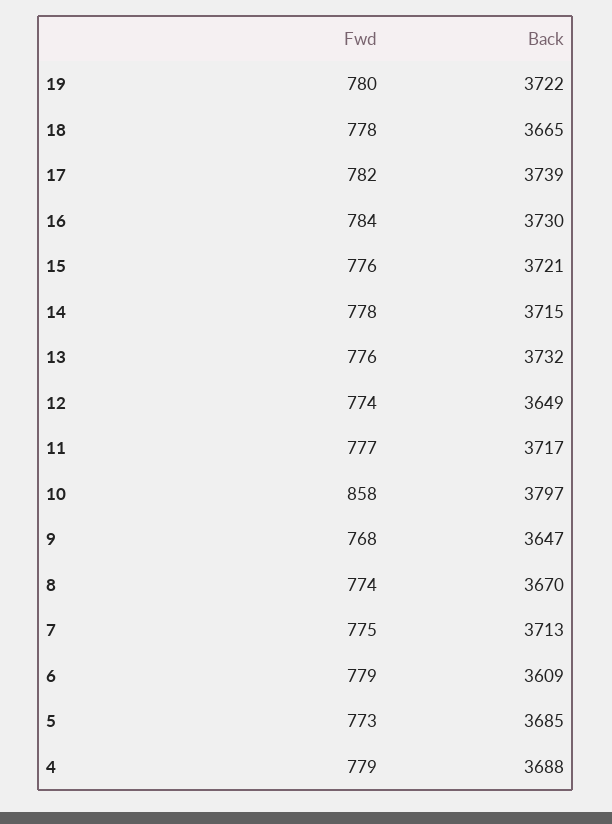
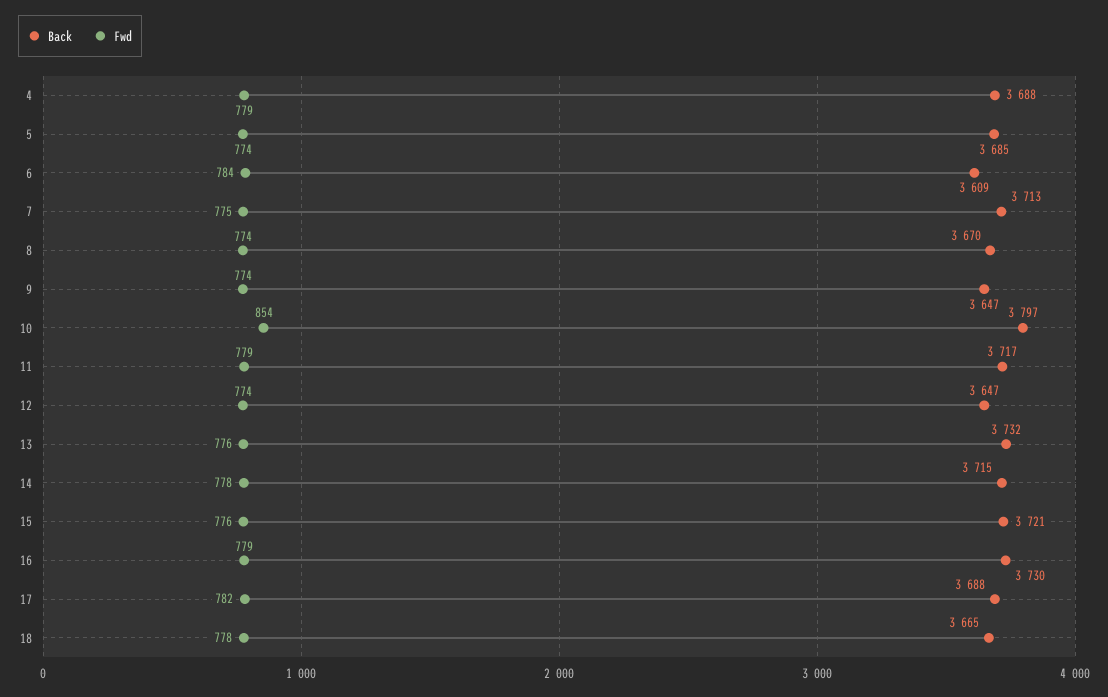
Fwd, 19: 780 -> none
Back, 19: 3722 -> none
Back, 17: 3739 -> 3688
Fwd, 16: 784 -> 779
Back, 12: 3649 -> 3647
Fwd, 11: 777 -> 779
Fwd, 10: 858 -> 854
Fwd, 9: 768 -> 774
Fwd, 6: 779 -> 784
Fwd, 5: 773 -> 774

